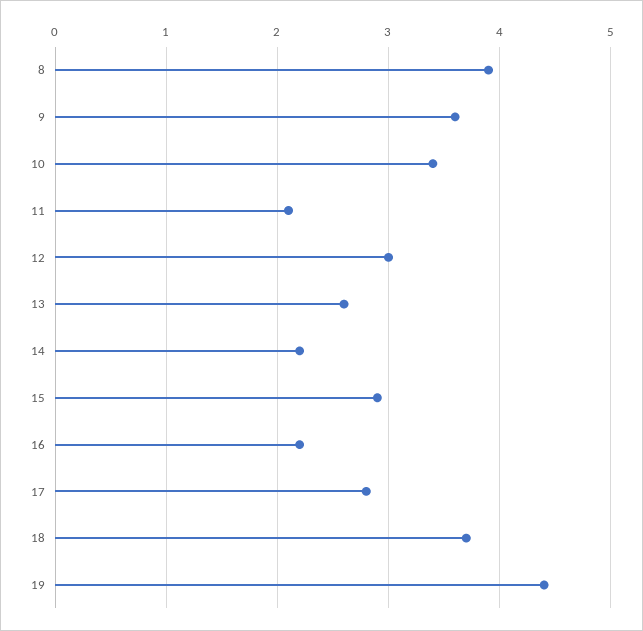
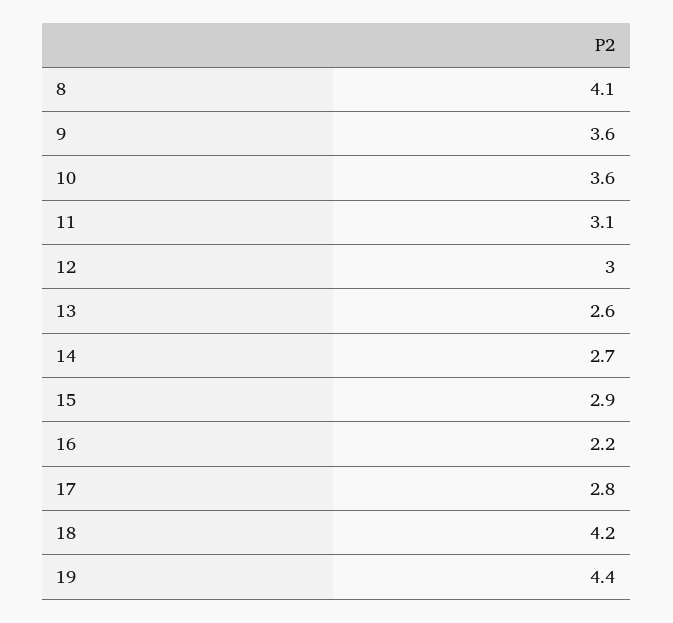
8: 3.9 -> 4.1
10: 3.4 -> 3.6
11: 2.1 -> 3.1
14: 2.2 -> 2.7
18: 3.7 -> 4.2

